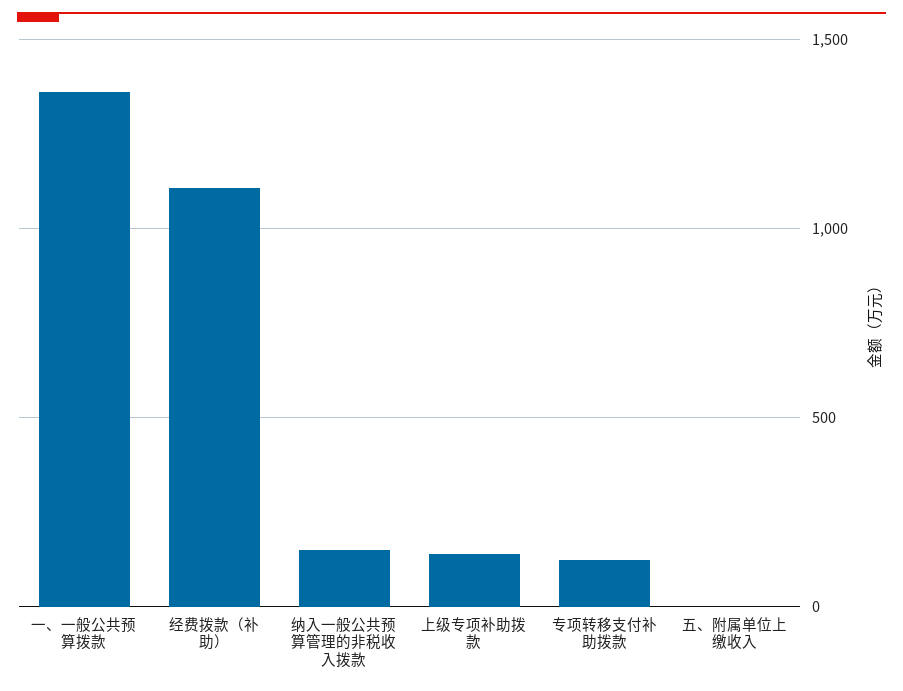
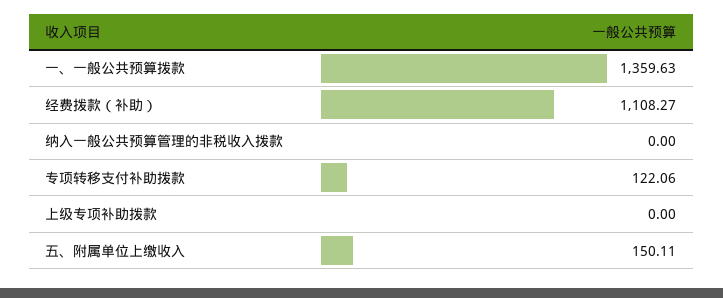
纳入一般公共预算管理的非税收入拨款: 150 -> 0
上级专项补助拨款: 150 -> 0
五、附属单位上缴收入: 0 -> 150.11

